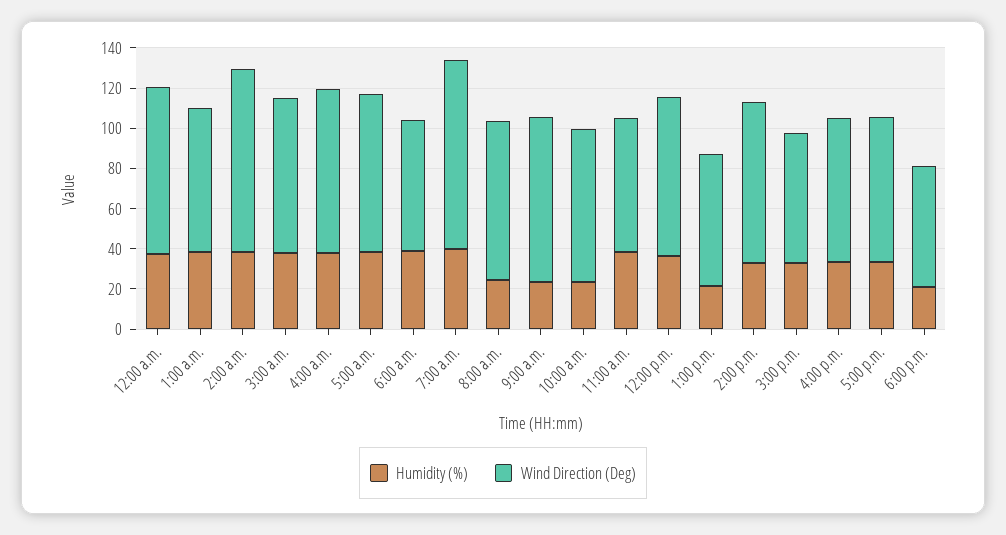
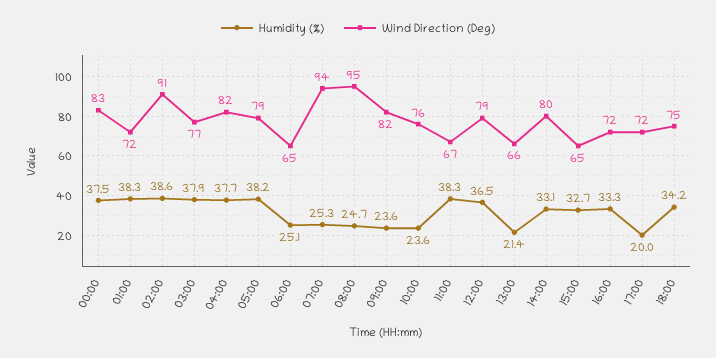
Humidity (%), 6:00 a.m.: 40 -> 25.1
Humidity (%), 7:00 a.m.: 40 -> 25.3
Wind Direction (Deg), 8:00 a.m.: 80 -> 95
Humidity (%), 5:00 p.m.: 35 -> 20
Humidity (%), 6:00 p.m.: 20 -> 34.2
Wind Direction (Deg), 6:00 p.m.: 60 -> 75

